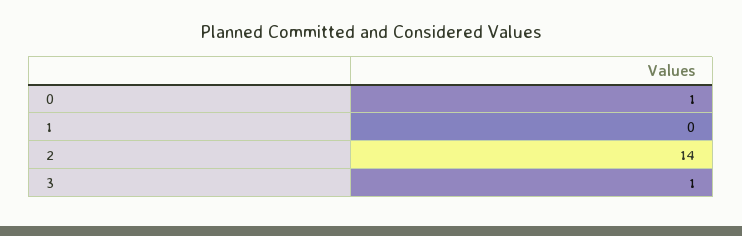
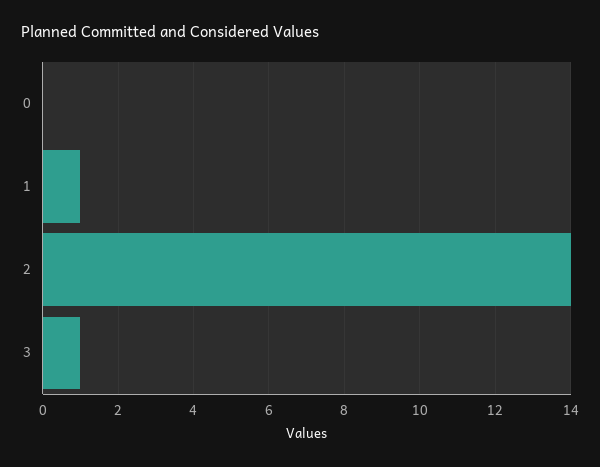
0: 1 -> 0
1: 0 -> 1

